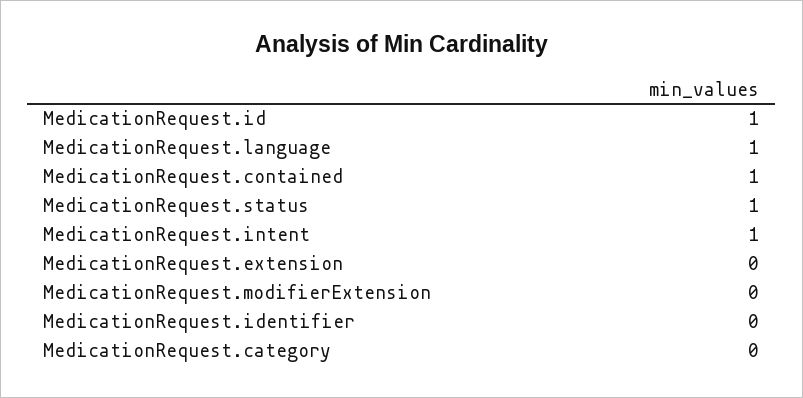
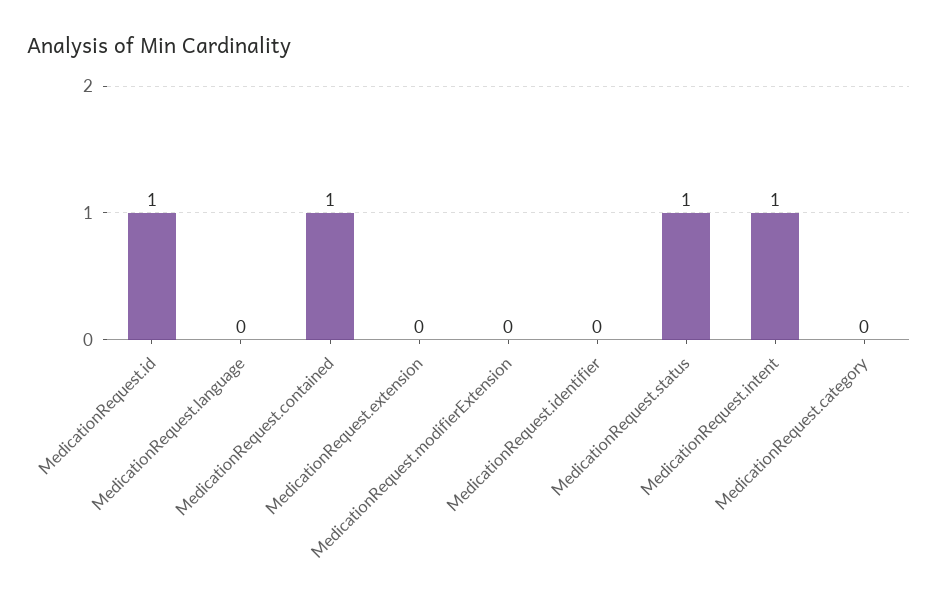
MedicationRequest.language: 1 -> 0

